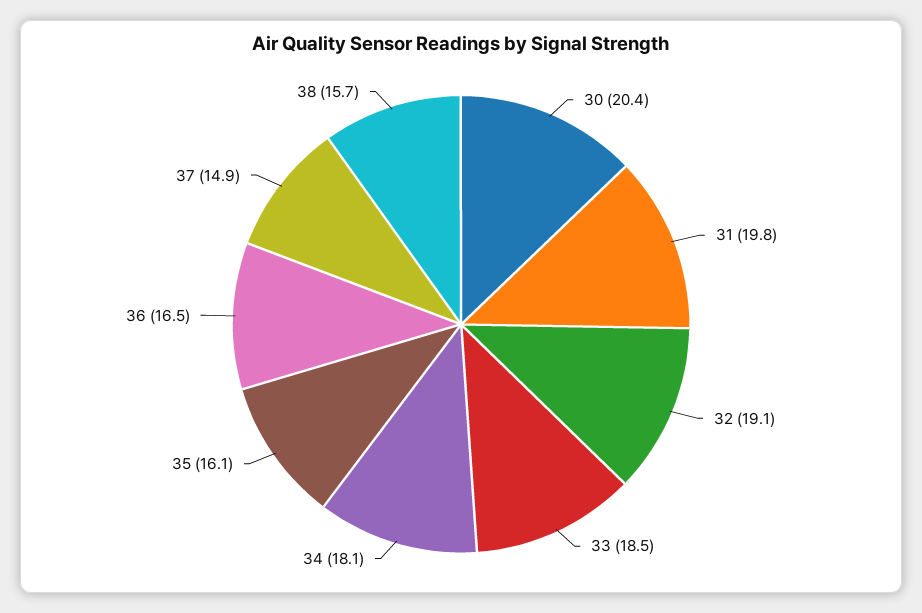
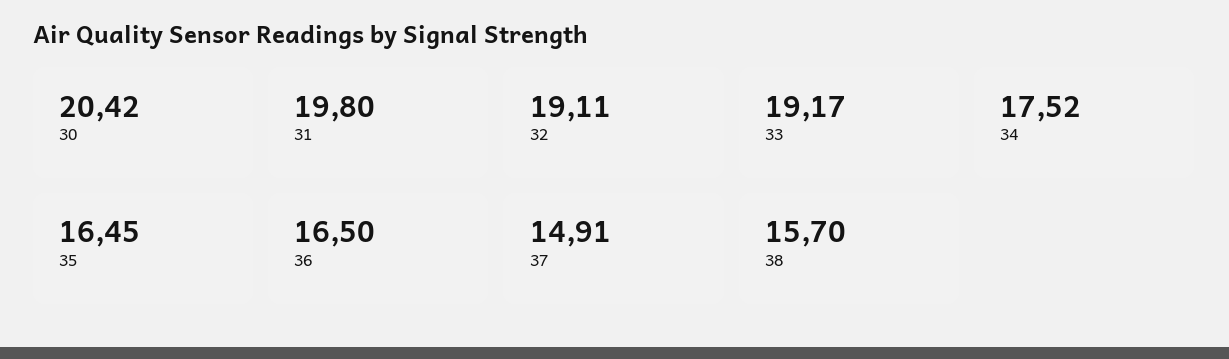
33: 18.5 -> 19.17
34: 18.1 -> 17.52
35: 16.1 -> 16.45

